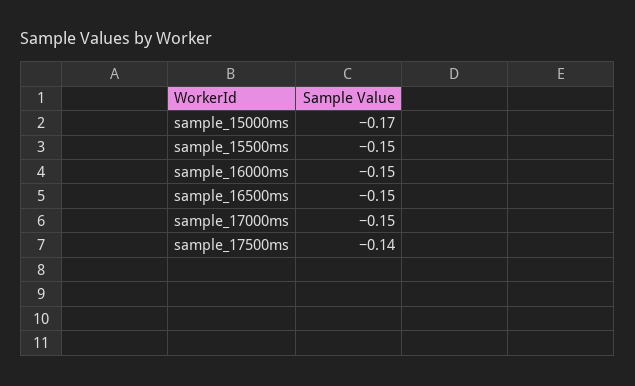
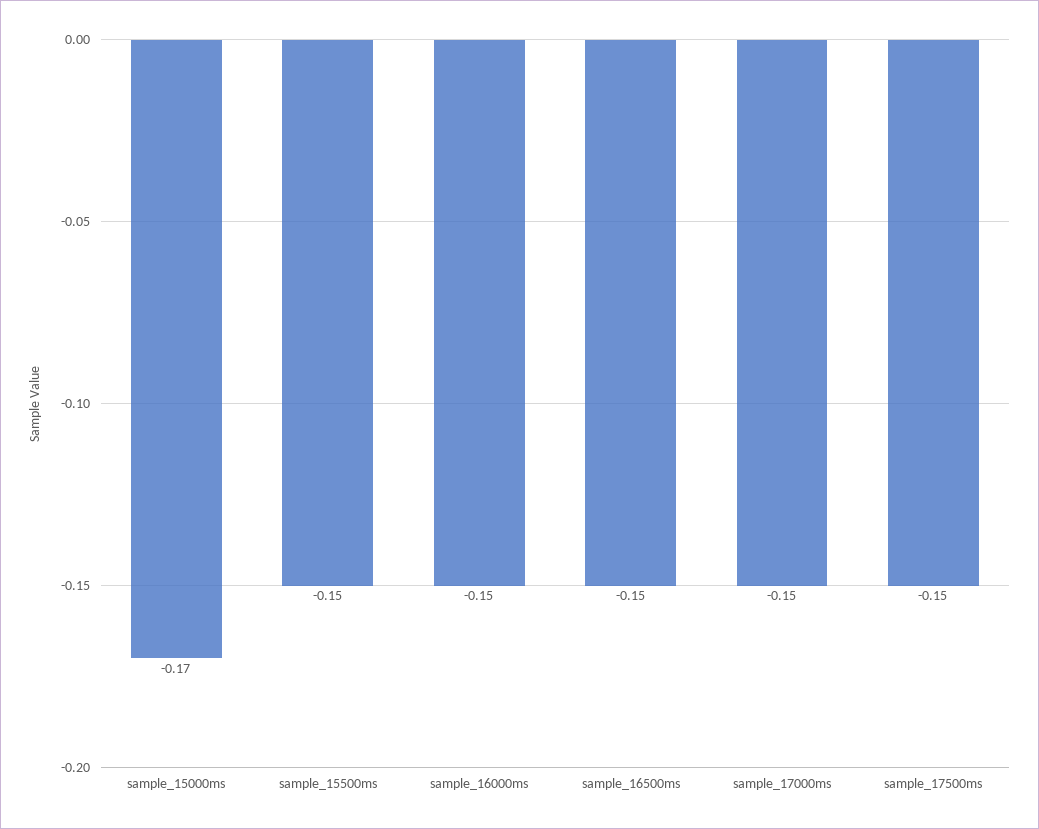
sample_17500ms: -0.14 -> -0.15

